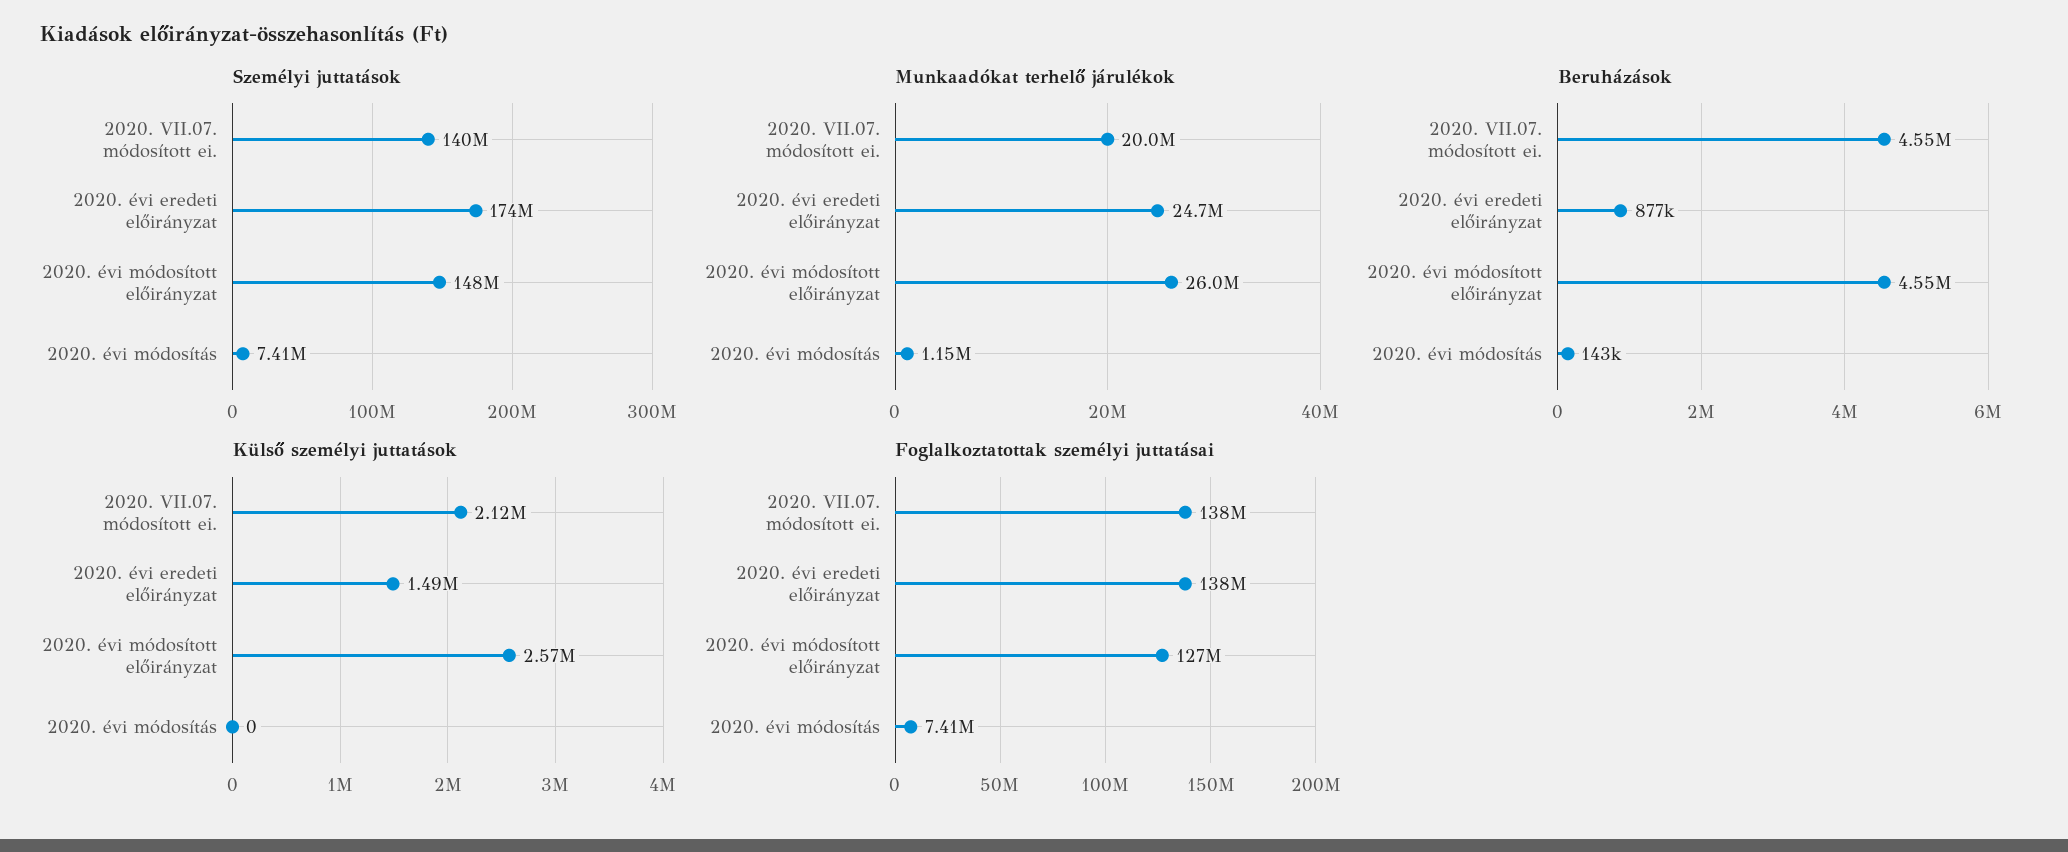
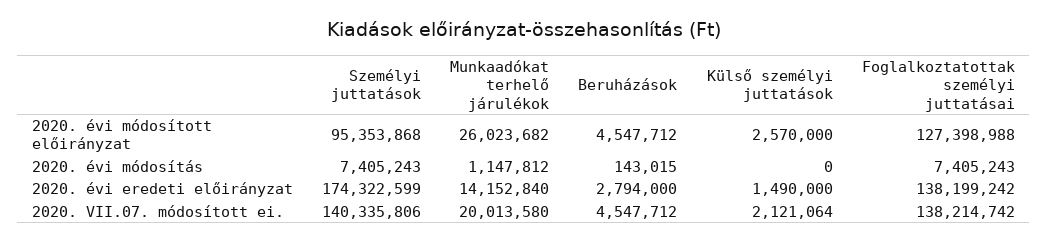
Személyi juttatások, 2020. évi módosított előirányzat: 148000000 -> 95353868
Munkaadókat terhelő járulékok, 2020. évi eredeti előirányzat: 24700000 -> 14152840
Beruházások, 2020. évi eredeti előirányzat: 877000 -> 2794000

